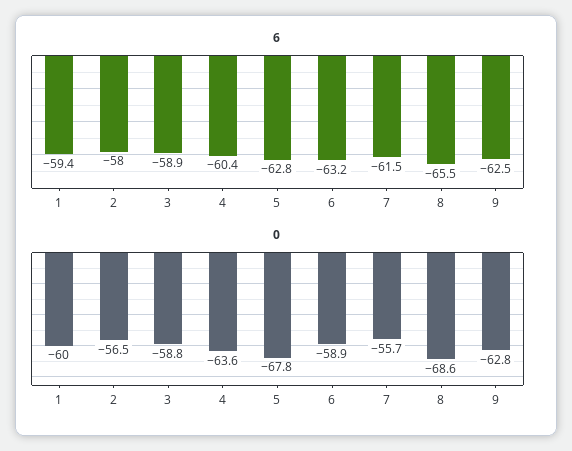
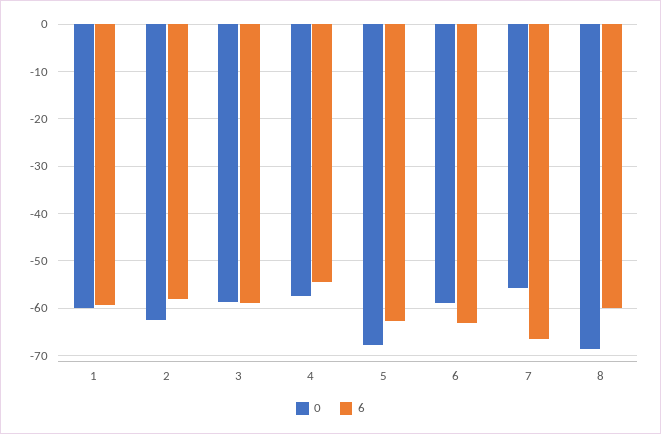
6, 4: -60.4 -> -54
6, 7: -61.5 -> -66
6, 8: -65.5 -> -60
6, 9: -62.5 -> none
0, 2: -56.5 -> -62
0, 4: -63.6 -> -58
0, 9: -62.8 -> none

